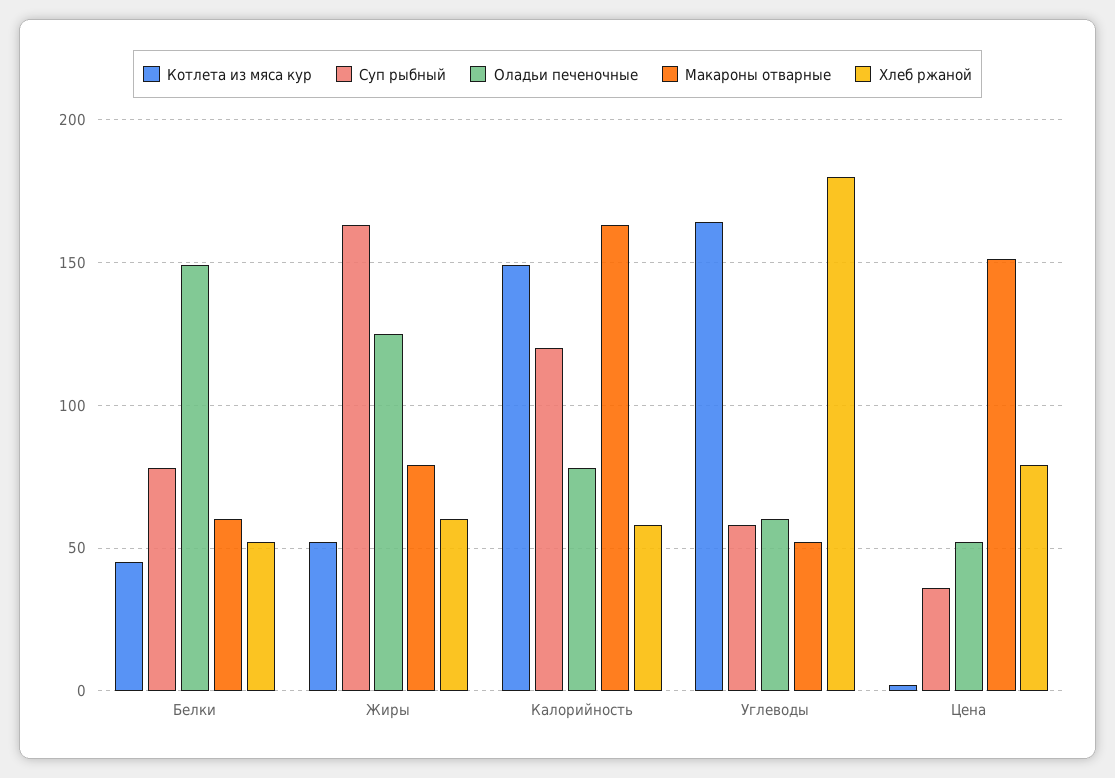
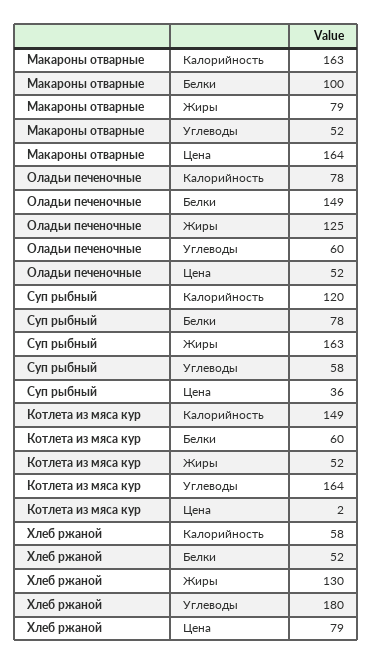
Котлета из мяса кур, Белки: 45 -> 60
Макароны отварные, Белки: 60 -> 100
Хлеб ржаной, Жиры: 60 -> 130
Макароны отварные, Цена: 150 -> 164

